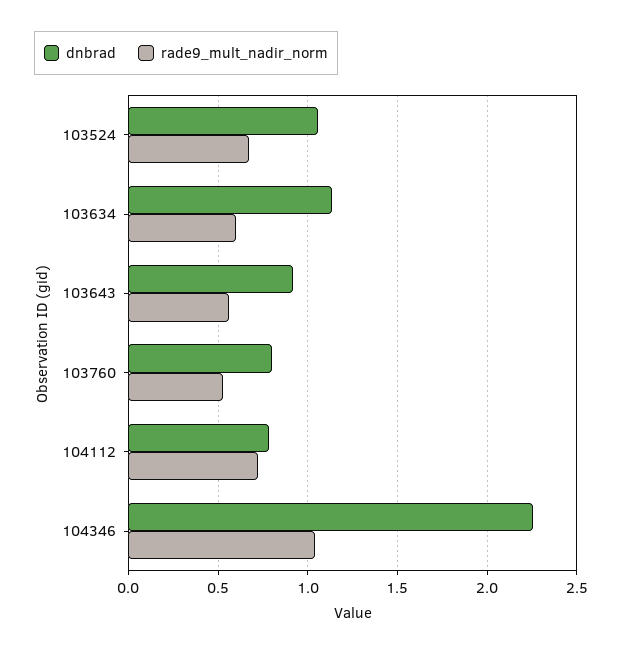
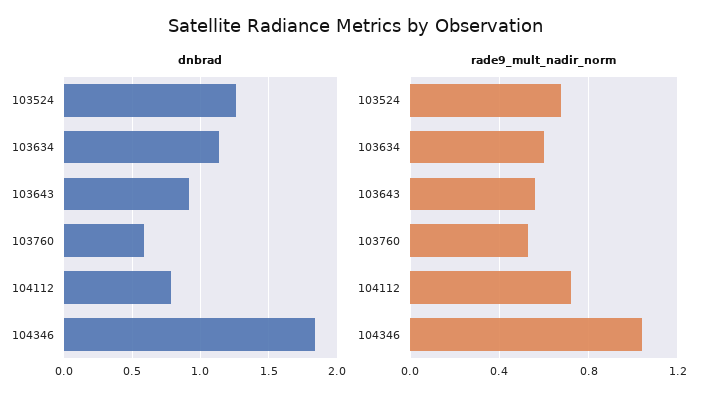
dnbrad, 103524: 1.05 -> 1.25
dnbrad, 103760: 0.8 -> 0.6
dnbrad, 104346: 2.25 -> 1.85

